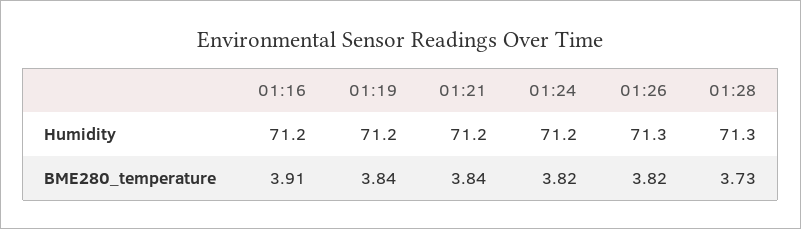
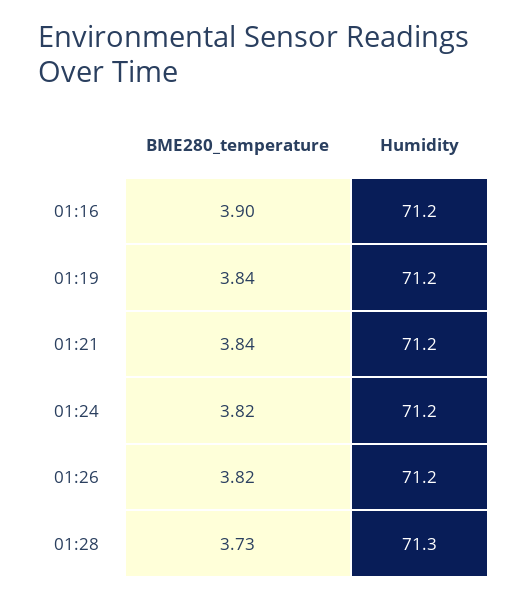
01:26, Humidity: 71.3 -> 71.2
01:16, BME280_temperature: 3.91 -> 3.9

